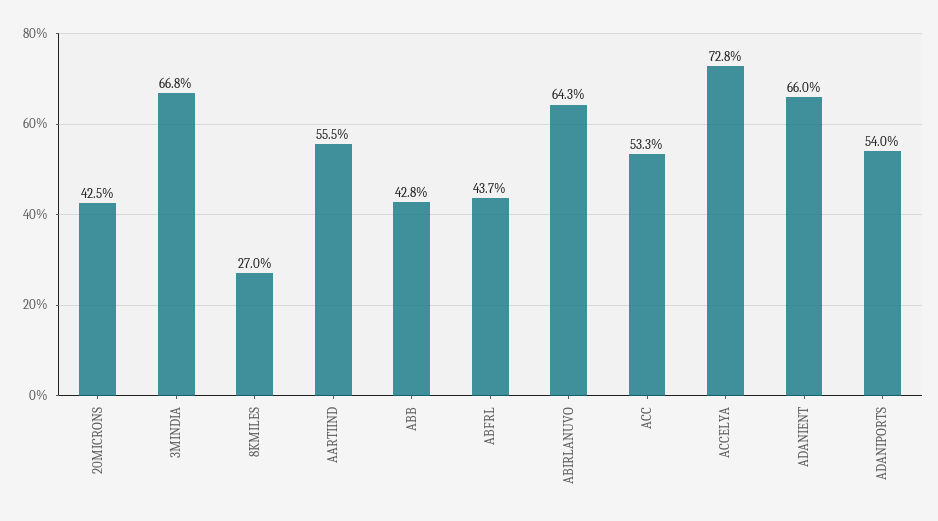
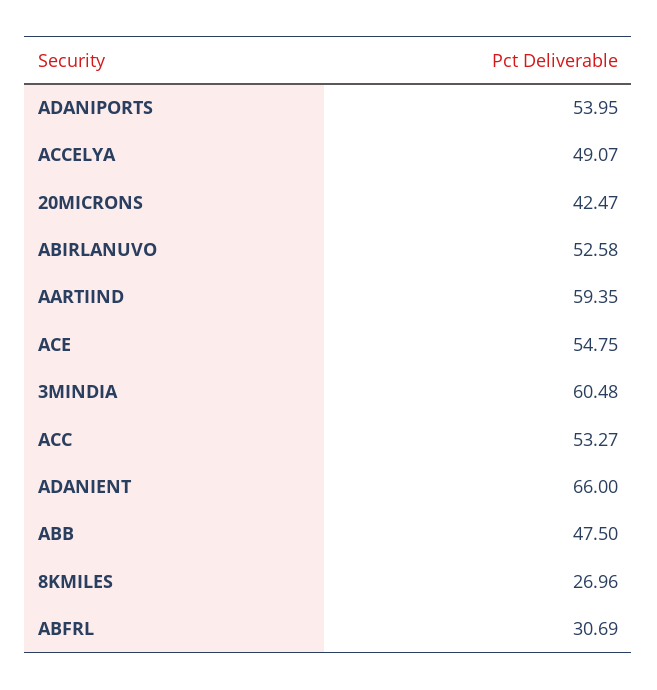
3MINDIA: 66.8 -> 60.48
AARTIIND: 55.5 -> 59.35
ABB: 42.8 -> 47.5
ABFRL: 43.7 -> 30.69
ABIRLANUVO: 64.3 -> 52.58
ACCELYA: 72.8 -> 49.07
ACE: none -> 54.75

